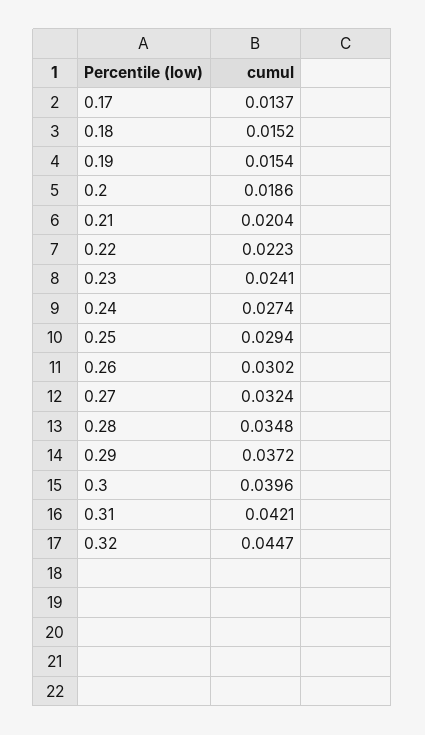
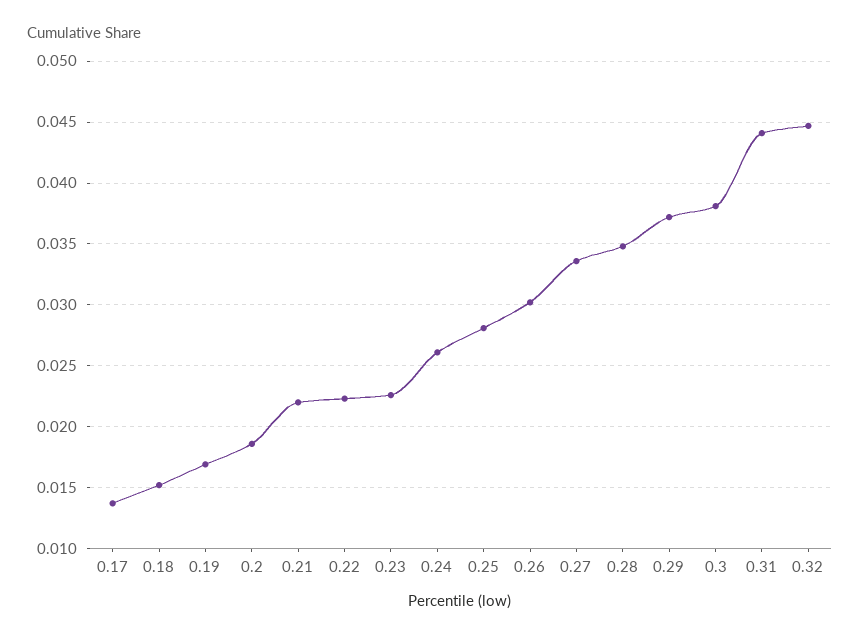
0.19: 0.0154 -> 0.017
0.21: 0.0204 -> 0.022
0.23: 0.0241 -> 0.0225
0.24: 0.0274 -> 0.026
0.25: 0.0294 -> 0.028
0.27: 0.0324 -> 0.0335
0.3: 0.0396 -> 0.038
0.31: 0.0421 -> 0.044

